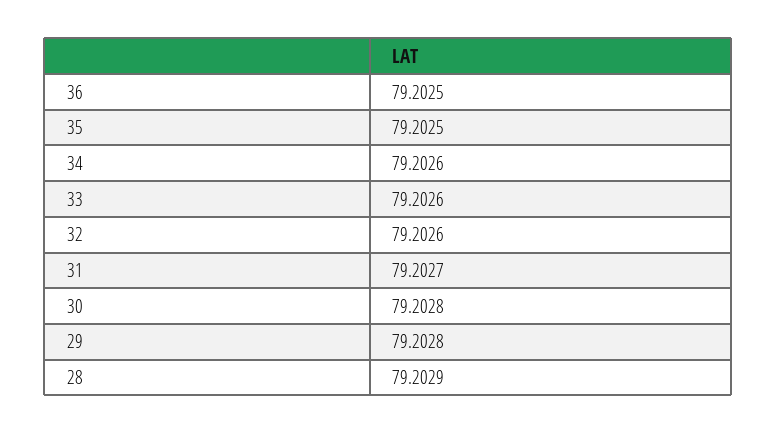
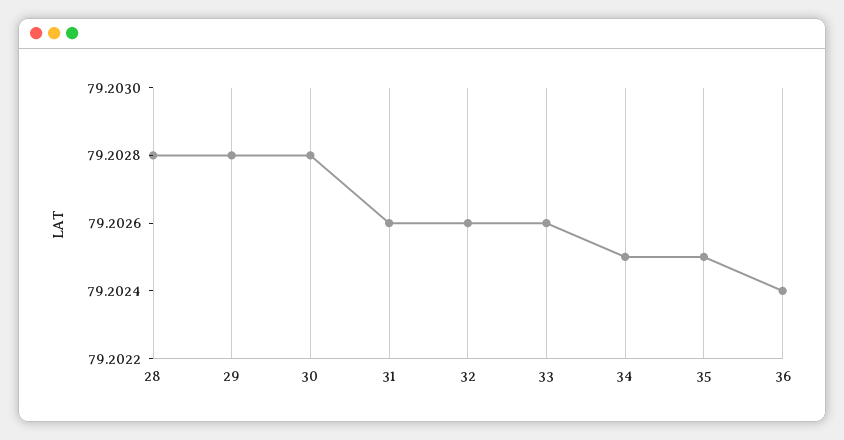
36: 79.2025 -> 79.2024
34: 79.2026 -> 79.2025
31: 79.2027 -> 79.2026
28: 79.2029 -> 79.2028

